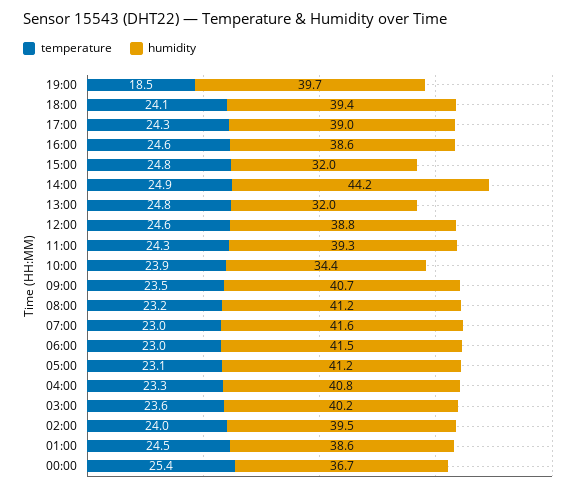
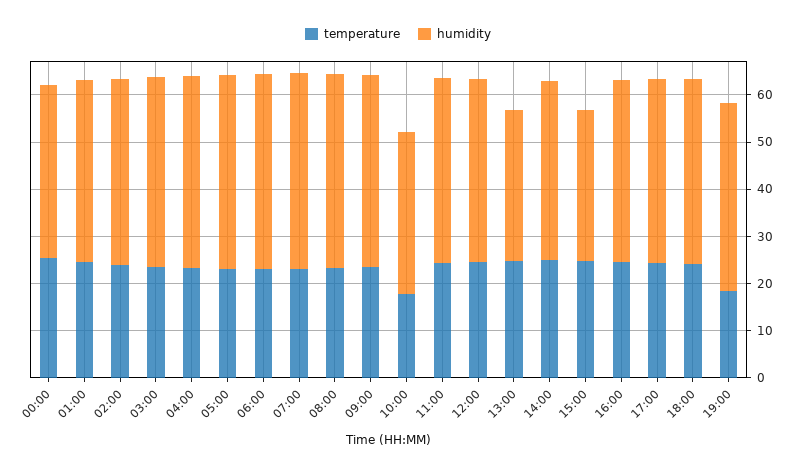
humidity, 14:00: 44.2 -> 38
temperature, 10:00: 23.9 -> 18

